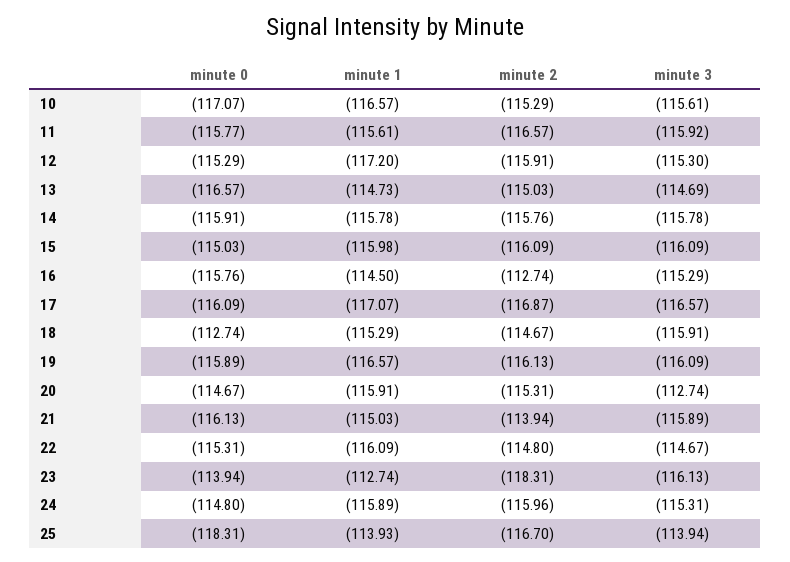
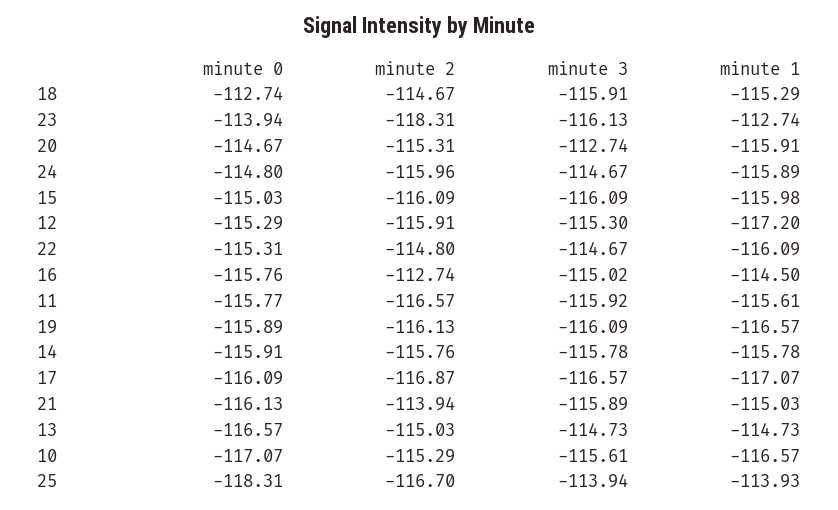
minute 3, 13: -114.69 -> -114.73
minute 3, 16: -115.29 -> -115.02
minute 3, 24: -115.31 -> -114.67

